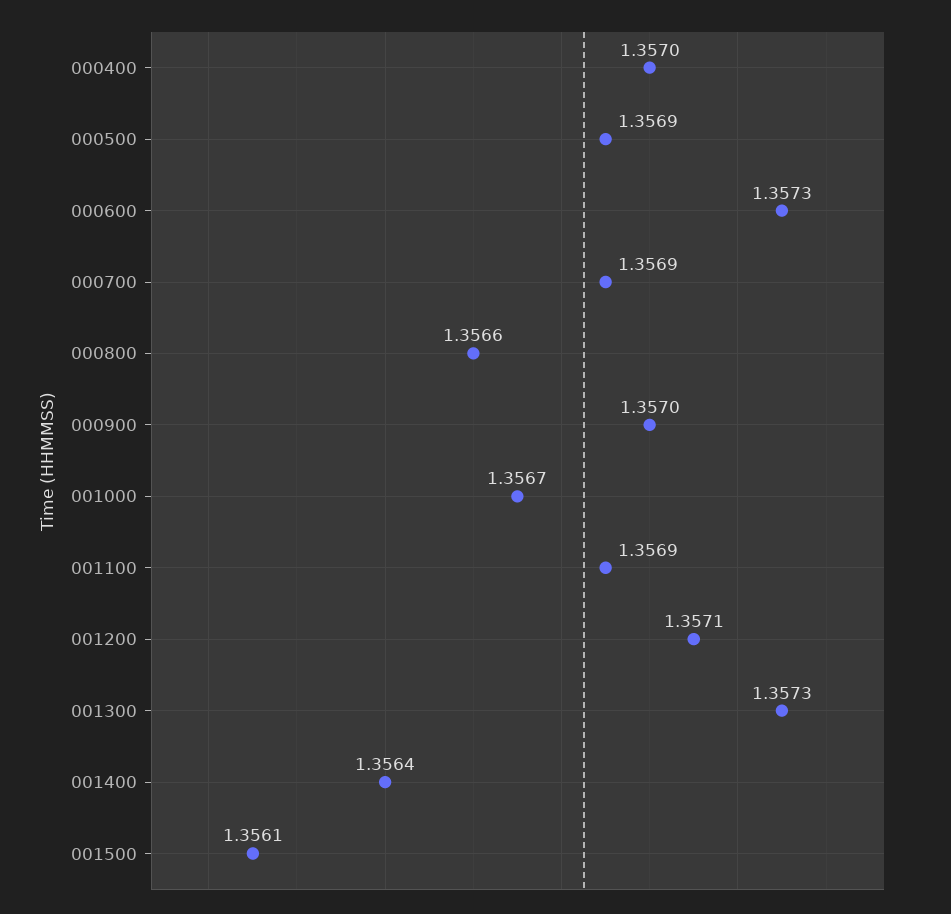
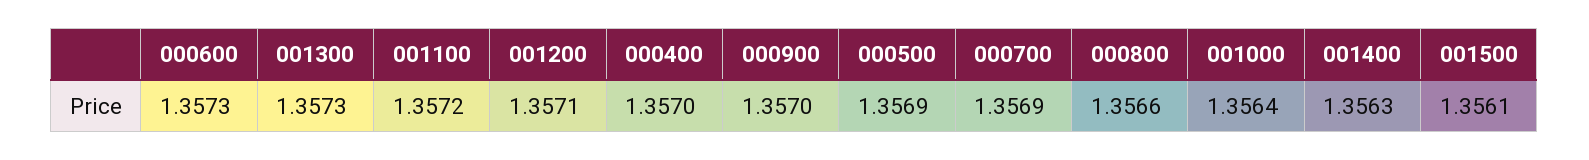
001000: 1.3567 -> 1.3564
001100: 1.3569 -> 1.3572
001400: 1.3564 -> 1.3563

